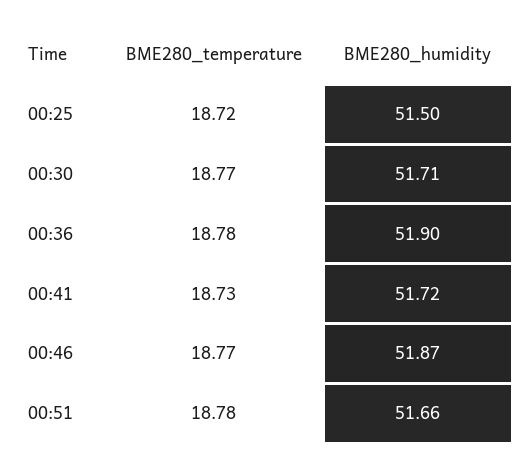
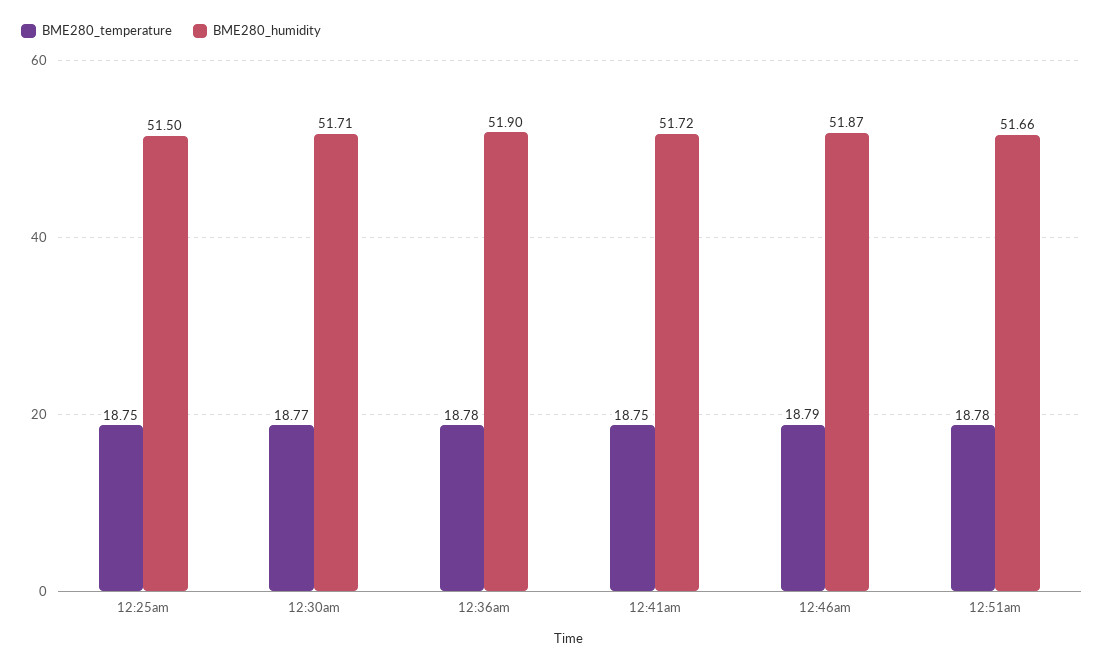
BME280_temperature, 00:25: 18.72 -> 18.75
BME280_temperature, 00:41: 18.73 -> 18.75
BME280_temperature, 00:46: 18.77 -> 18.79

